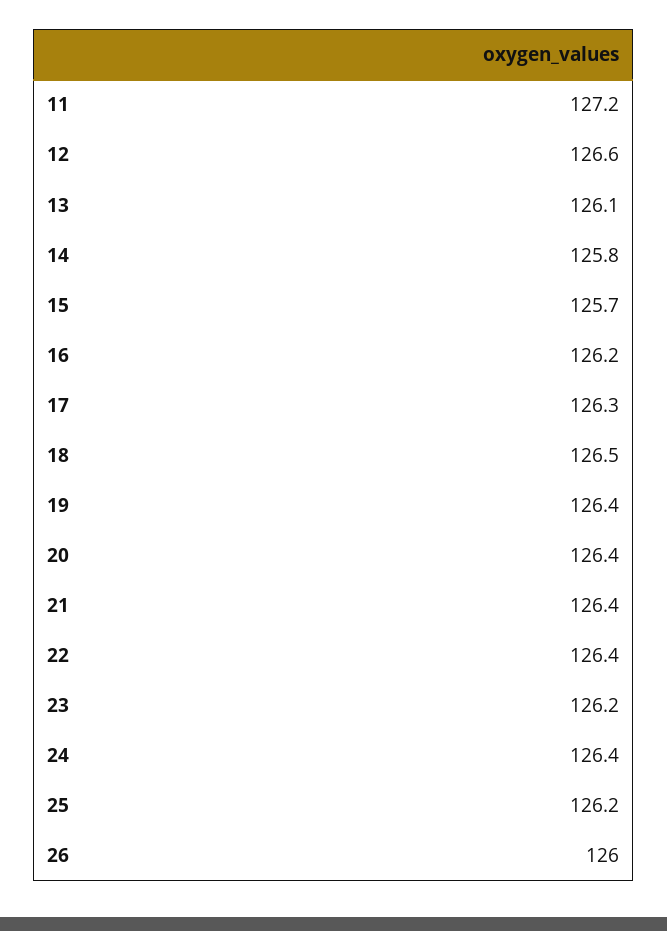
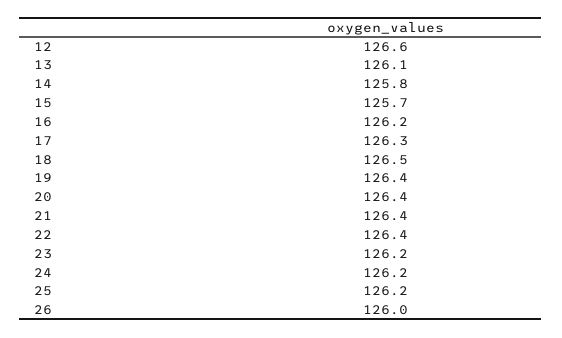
11: 127.2 -> none
24: 126.4 -> 126.2

